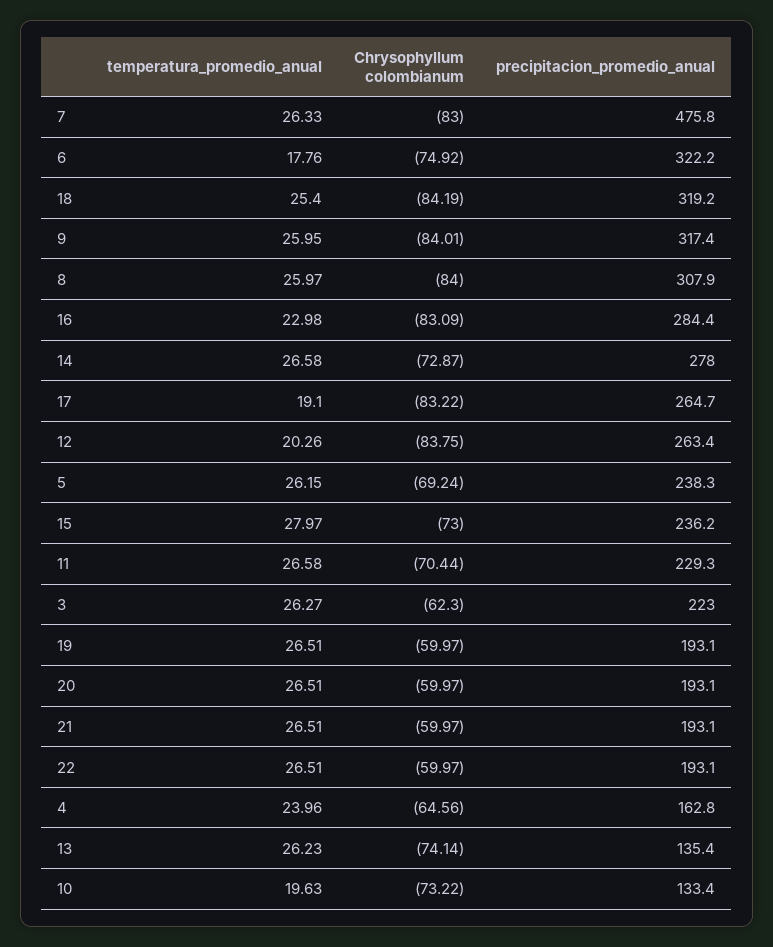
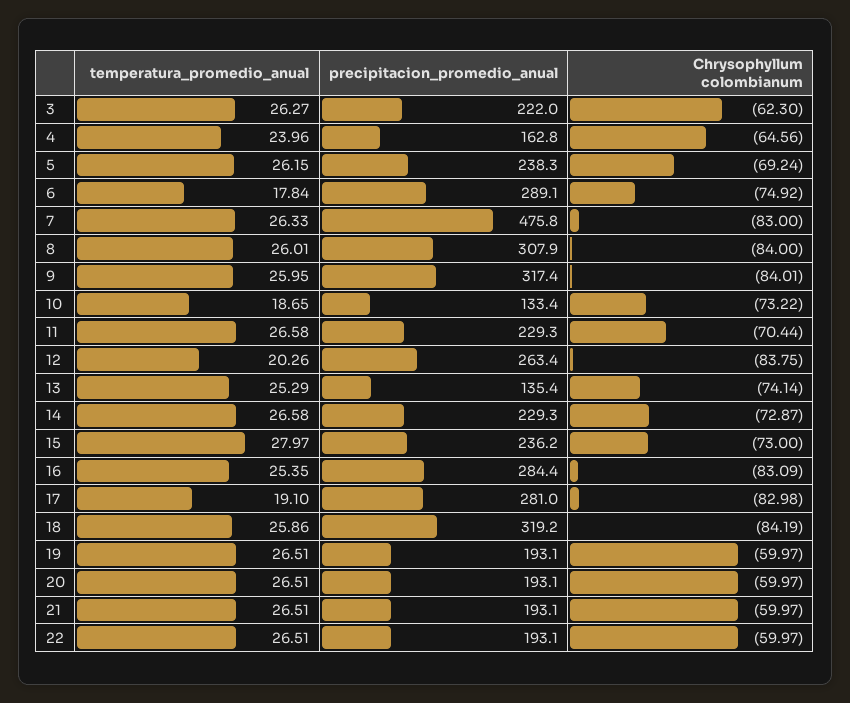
temperatura_promedio_anual, 6: 17.76 -> 17.84
precipitacion_promedio_anual, 6: 322.2 -> 289.1
temperatura_promedio_anual, 18: 25.4 -> 25.86
temperatura_promedio_anual, 8: 25.97 -> 26.01
temperatura_promedio_anual, 16: 22.98 -> 25.35
precipitacion_promedio_anual, 14: 278 -> 229.3
Chrysophyllum colombianum, 17: -83.22 -> -82.98
precipitacion_promedio_anual, 17: 264.7 -> 281
precipitacion_promedio_anual, 3: 223 -> 222
temperatura_promedio_anual, 13: 26.23 -> 25.29
temperatura_promedio_anual, 10: 19.63 -> 18.65

